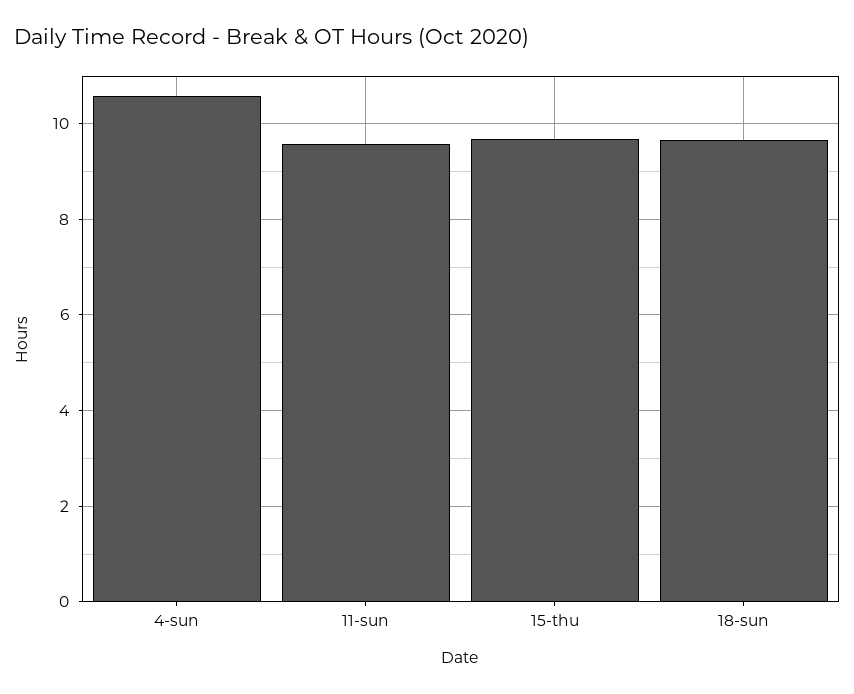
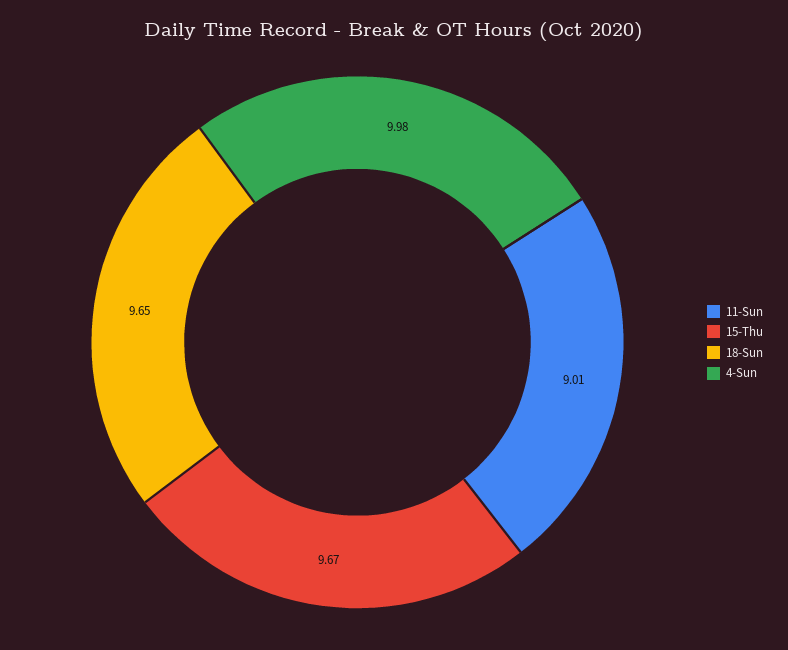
4-sun: 10.6 -> 9.98
11-sun: 9.6 -> 9.01

